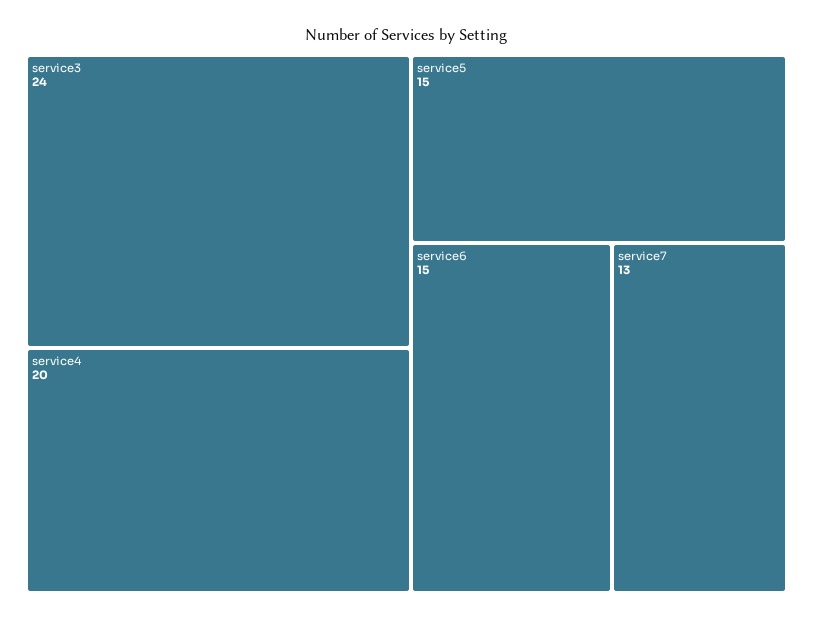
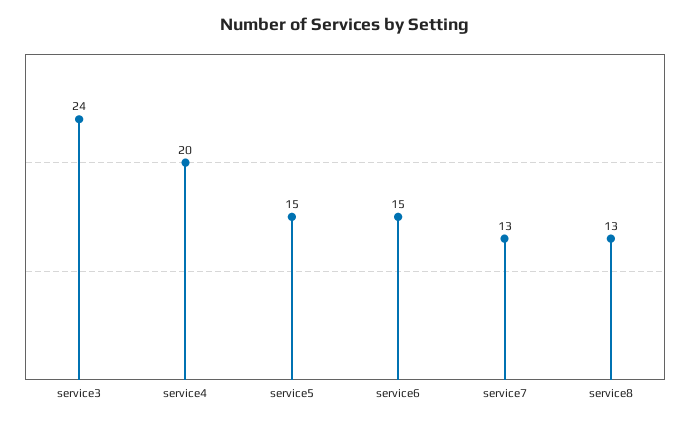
service8: none -> 13

